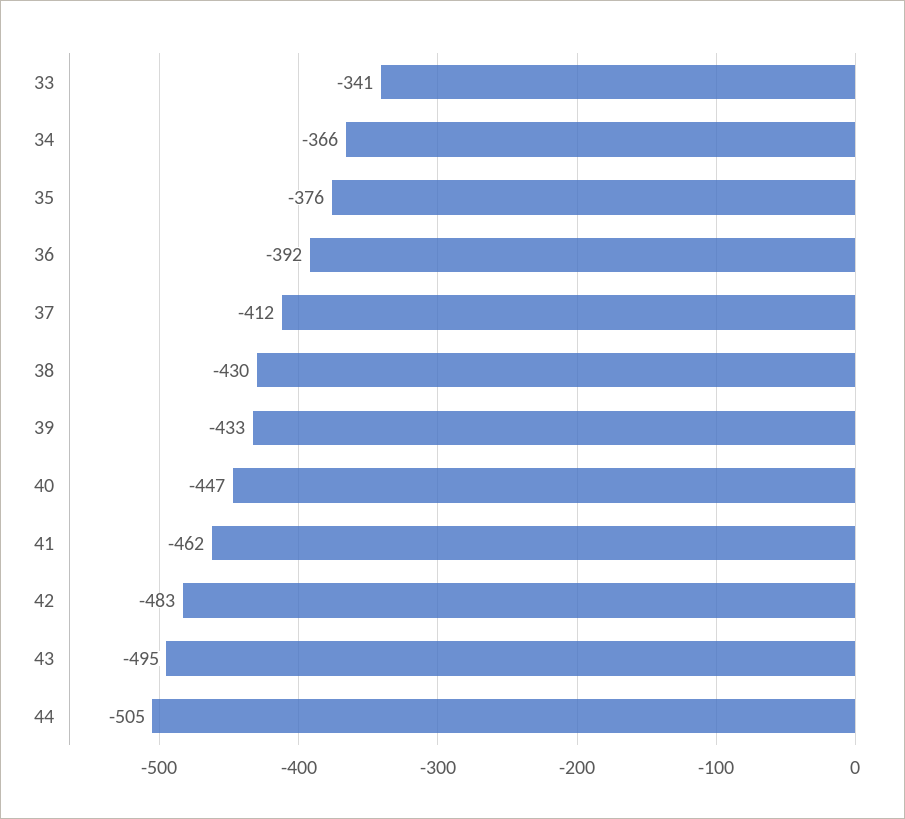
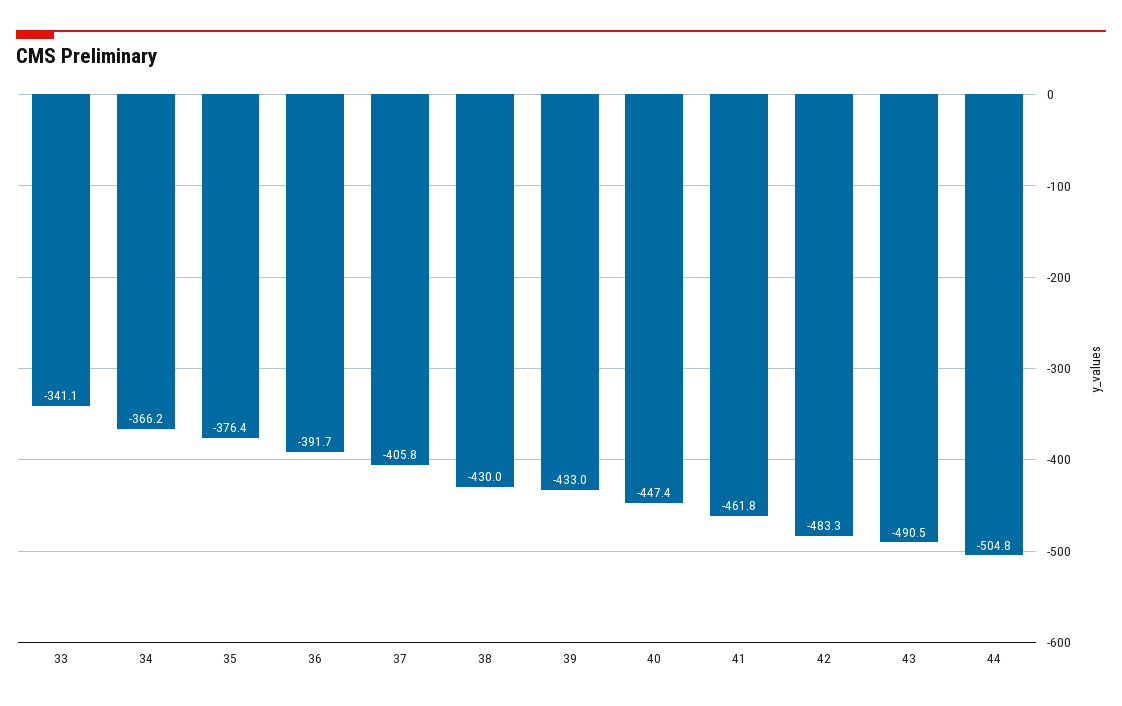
37: -412 -> -405.8
43: -495 -> -490.5

